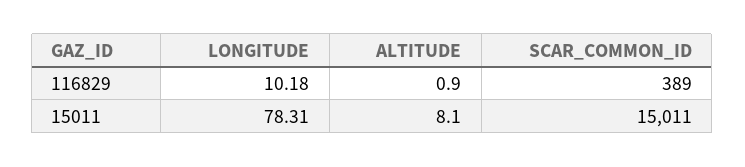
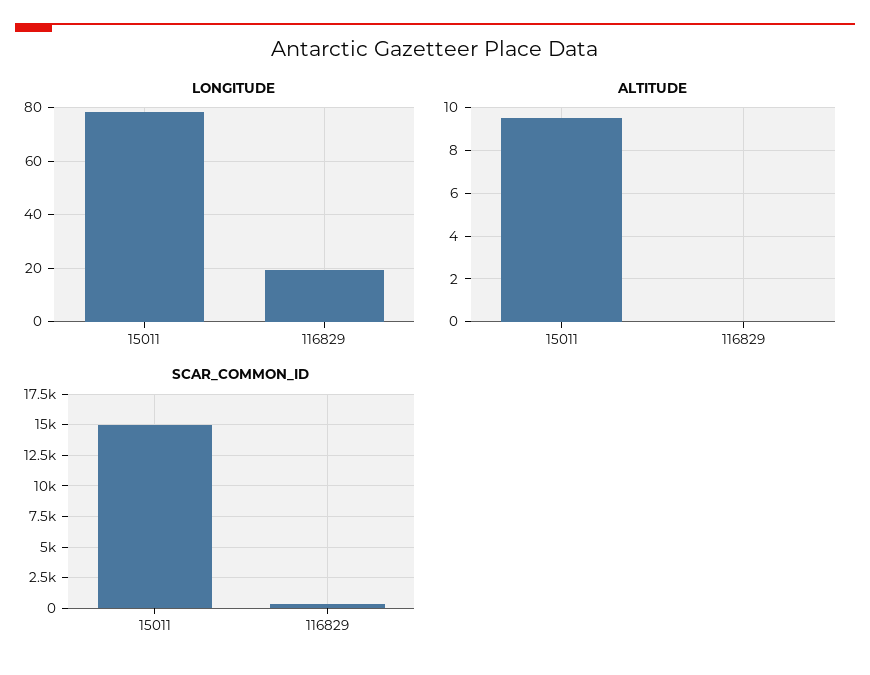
LONGITUDE, 116829: 10.18 -> 20
ALTITUDE, 116829: 0.9 -> 0
ALTITUDE, 15011: 8.1 -> 9.5

